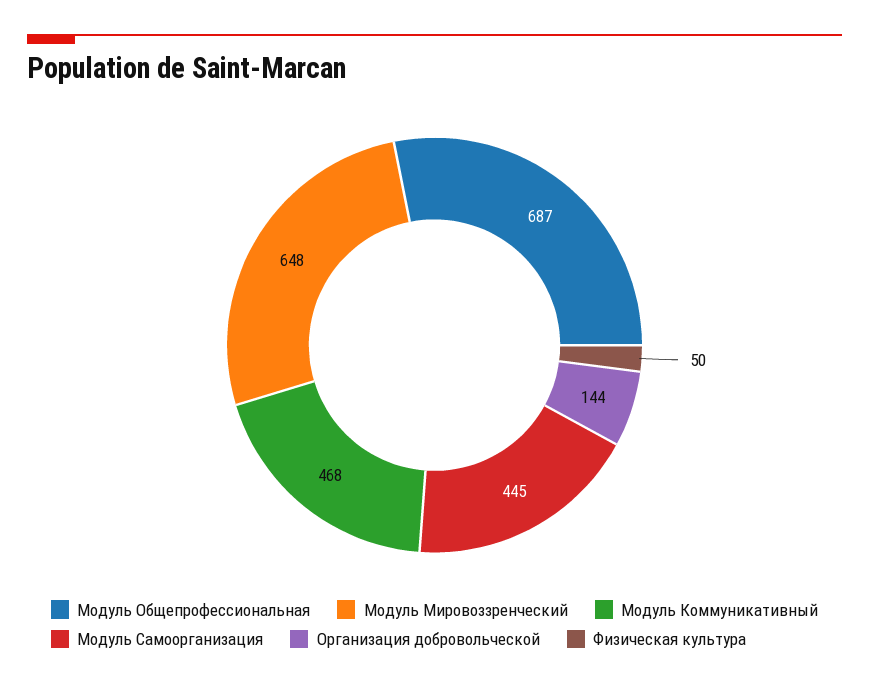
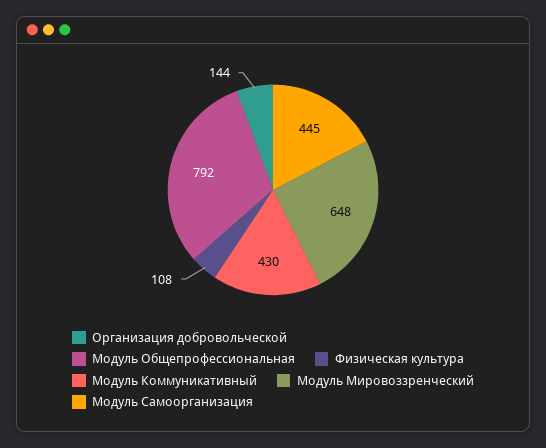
Модуль Общепрофессиональная: 687 -> 792
Модуль Коммуникативный: 468 -> 430
Физическая культура: 50 -> 108

